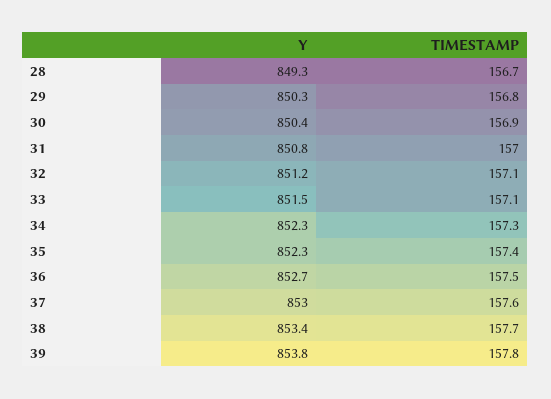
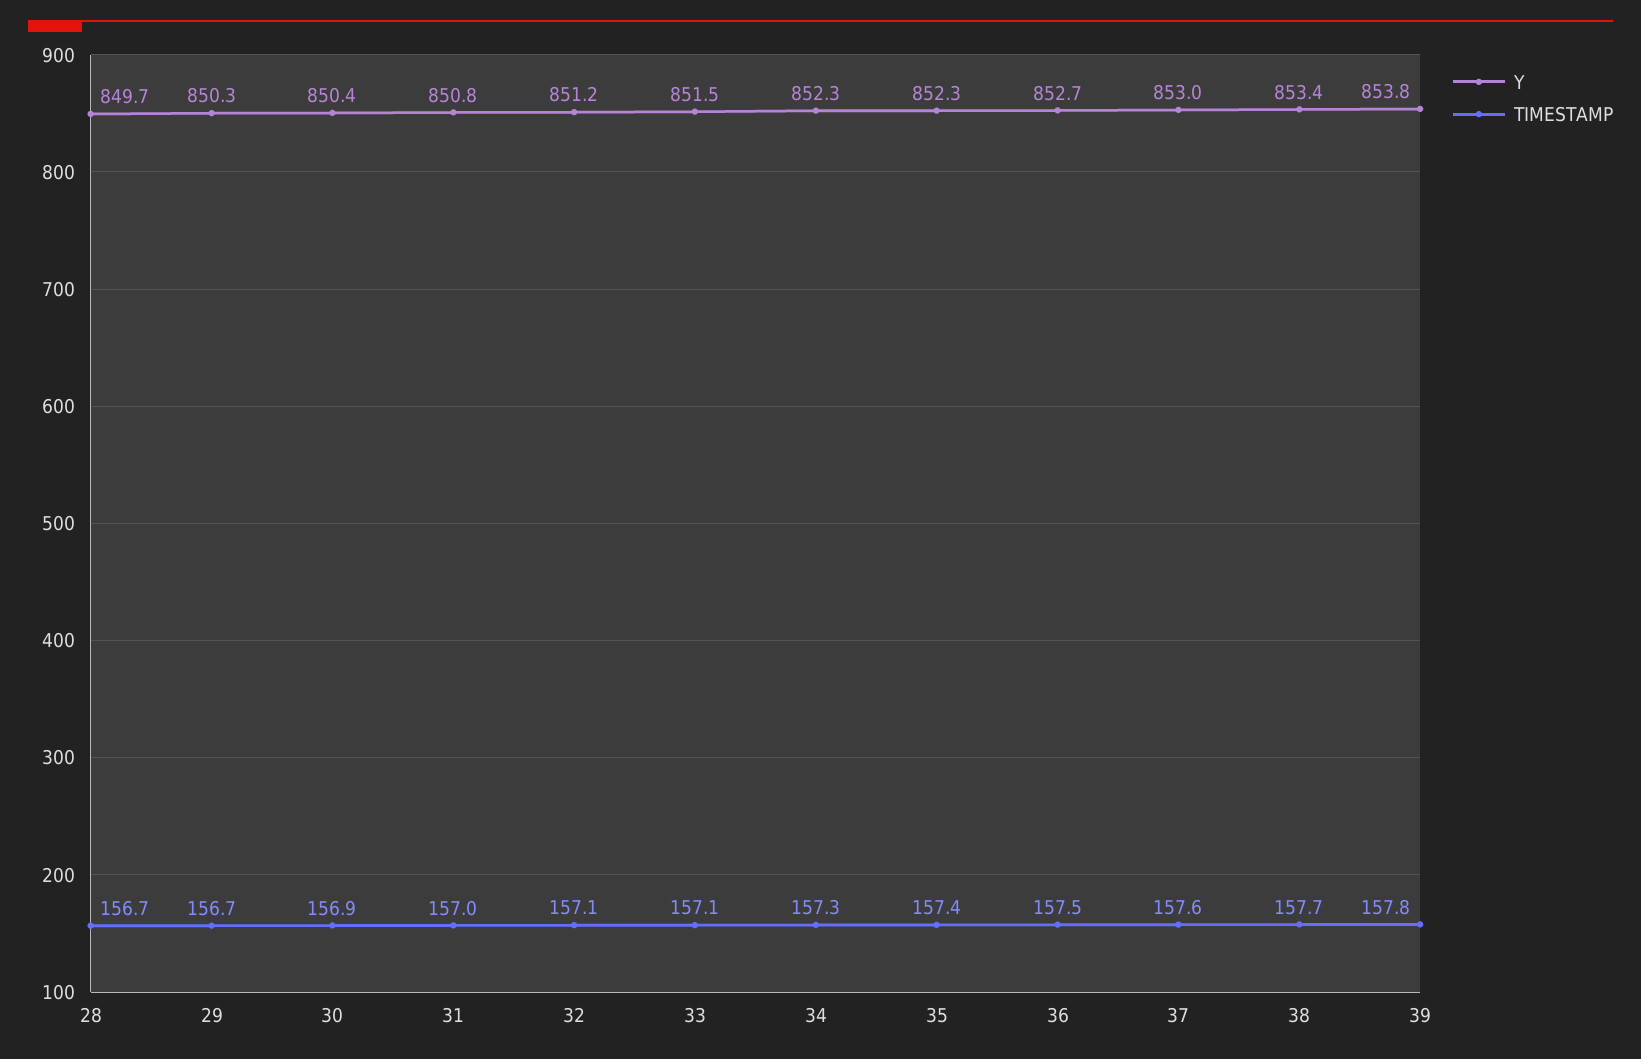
Y, 28: 849.3 -> 849.7
TIMESTAMP, 29: 156.8 -> 156.7

